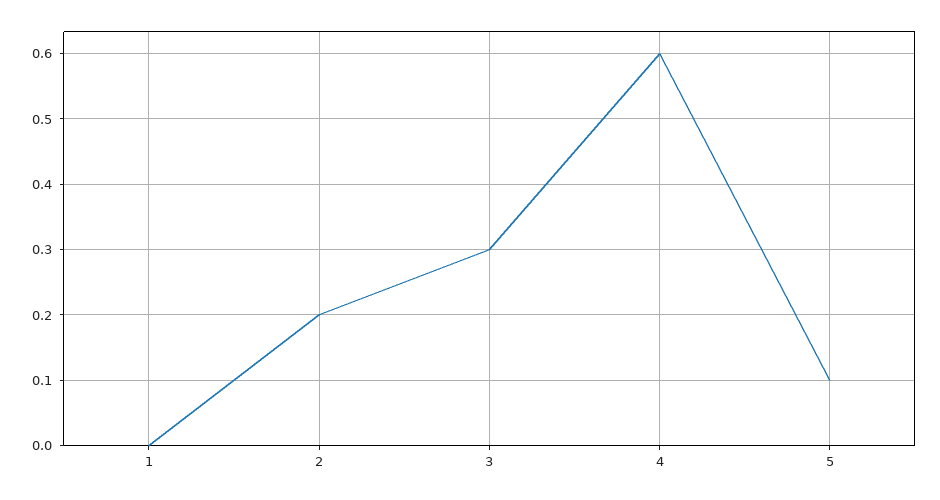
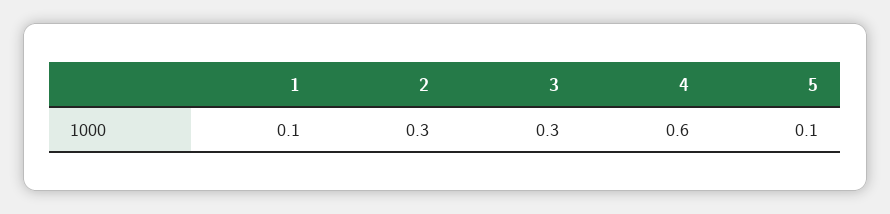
1: 0 -> 0.1
2: 0.2 -> 0.3

